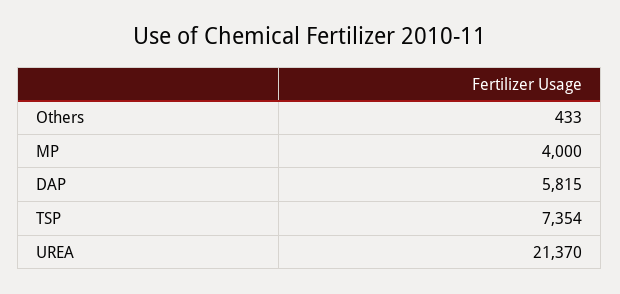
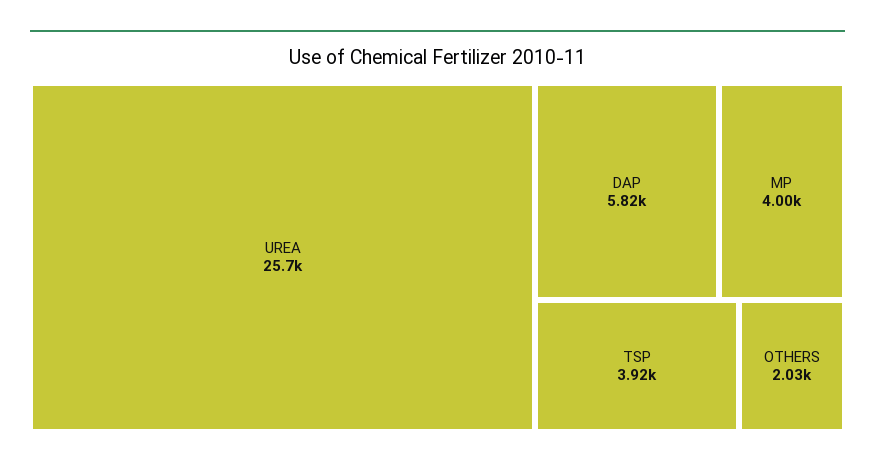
Others: 433 -> 2030
TSP: 7354 -> 3920
UREA: 21370 -> 25700

